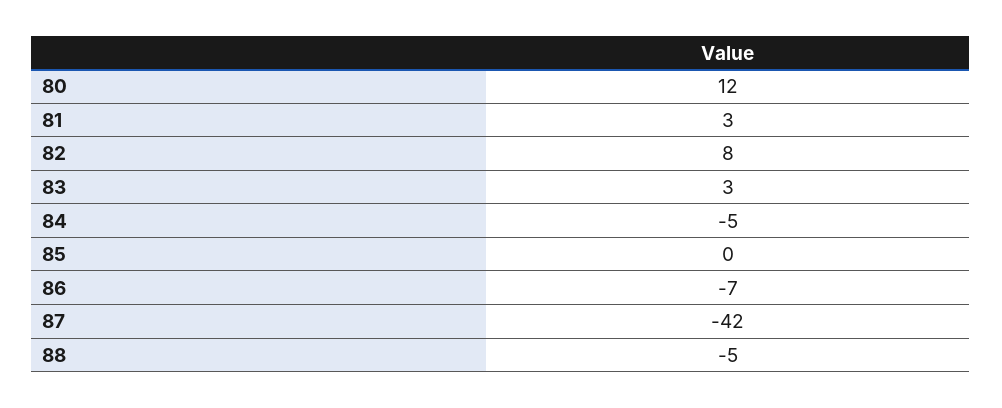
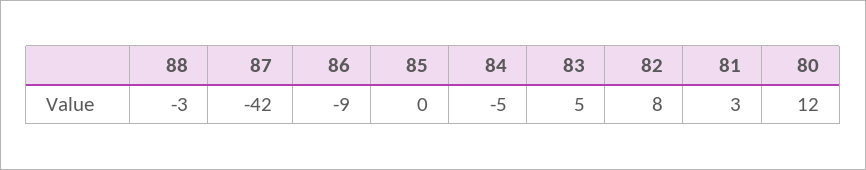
83: 3 -> 5
86: -7 -> -9
88: -5 -> -3

